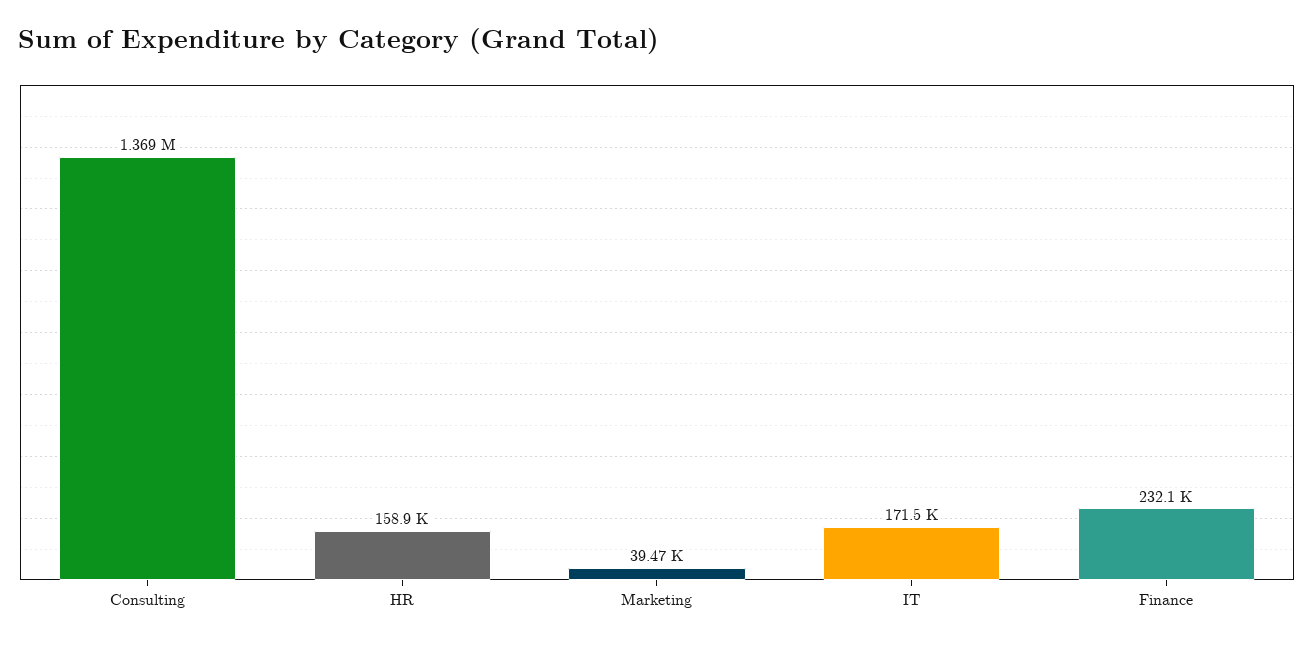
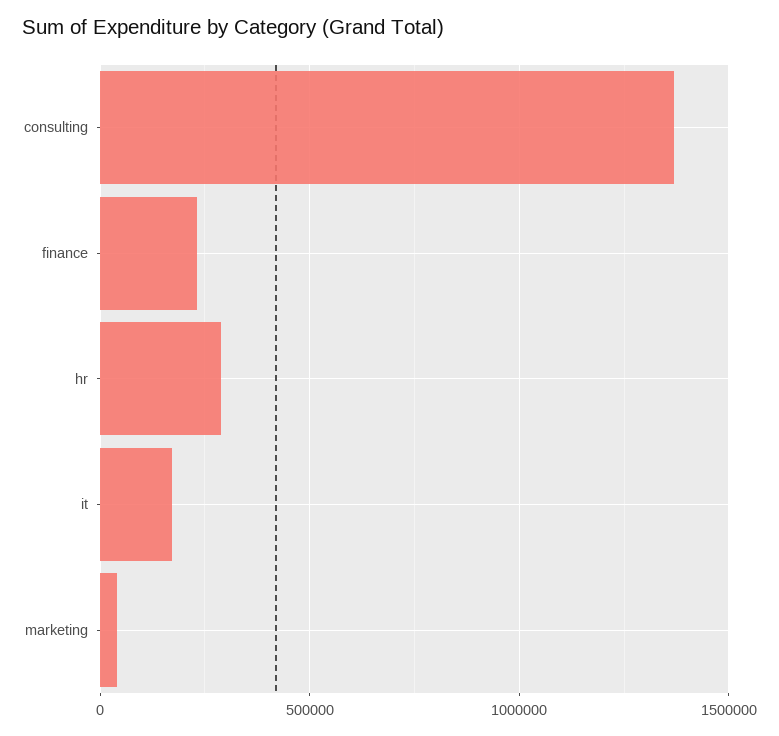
HR: 158900 -> 300000

